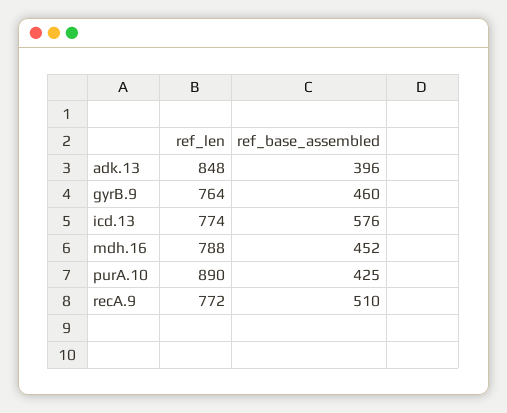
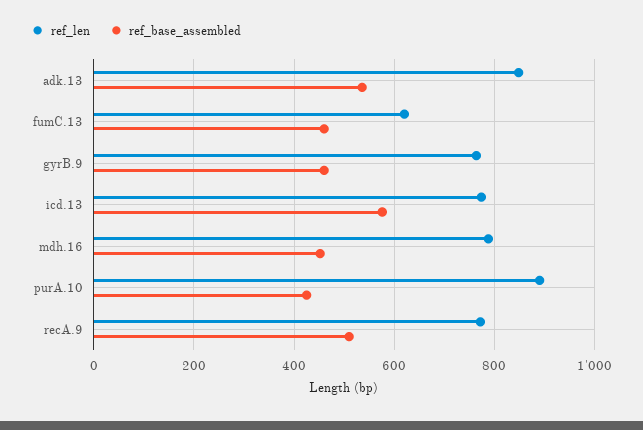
ref_base_assembled, adk.13: 396 -> 540
ref_len, fumC.13: none -> 620
ref_base_assembled, fumC.13: none -> 460

